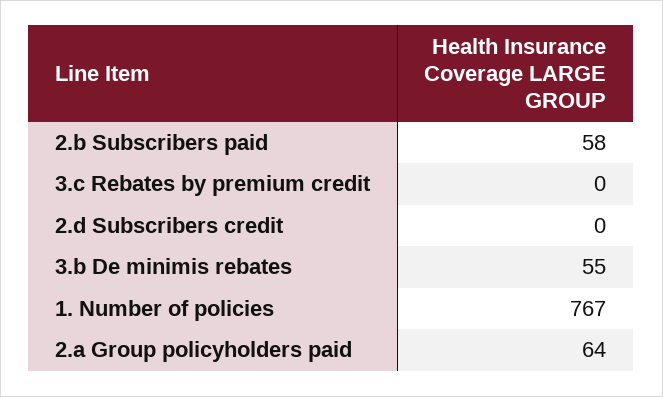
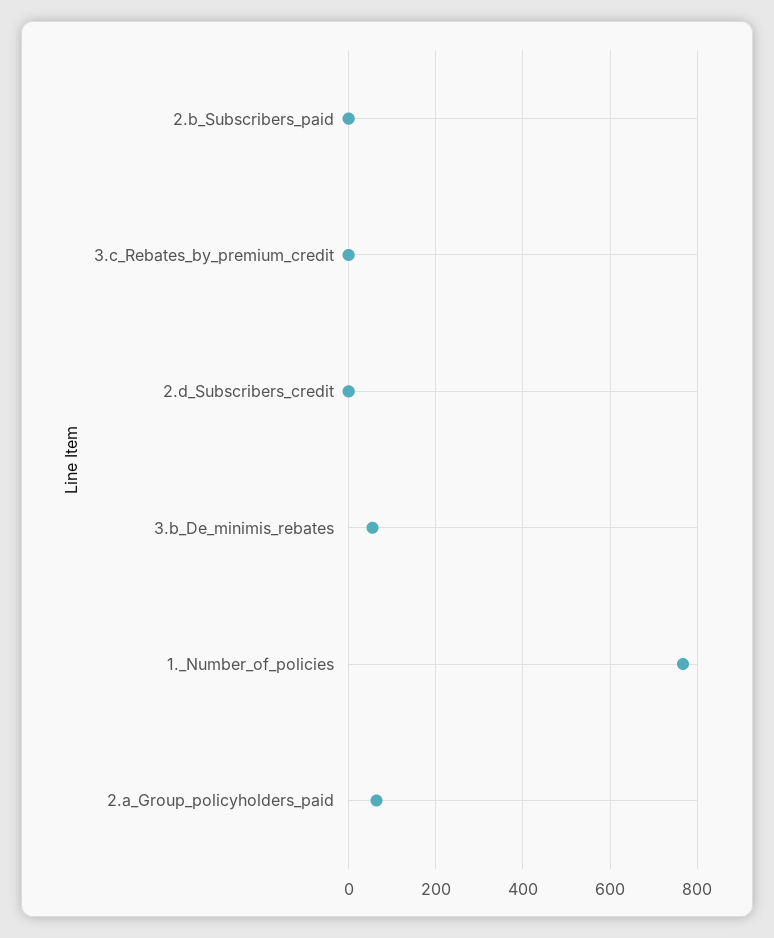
2.b Subscribers paid: 58 -> 0

